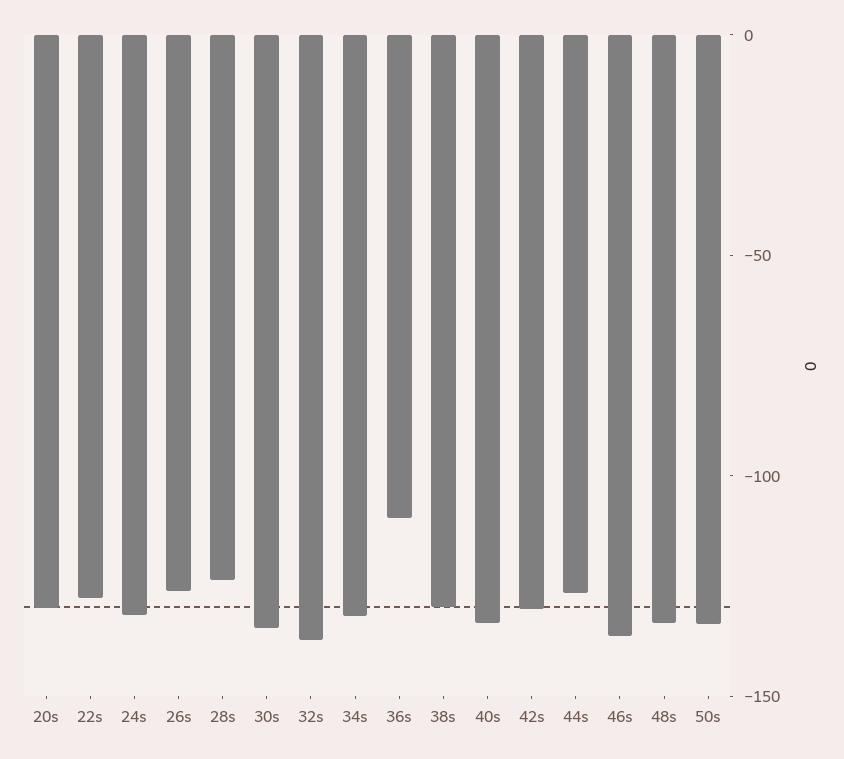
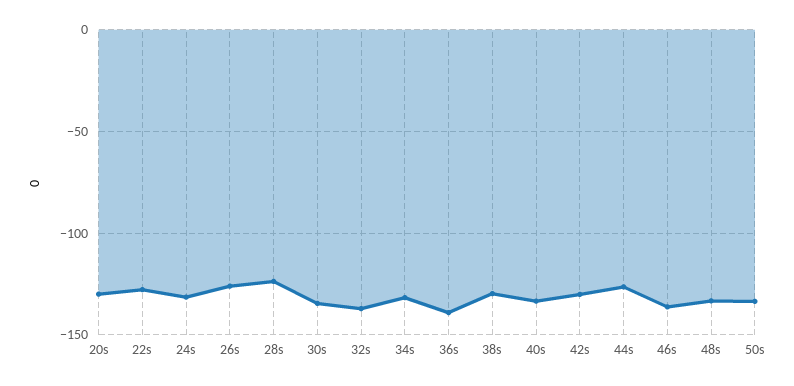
36s: -110 -> -140

